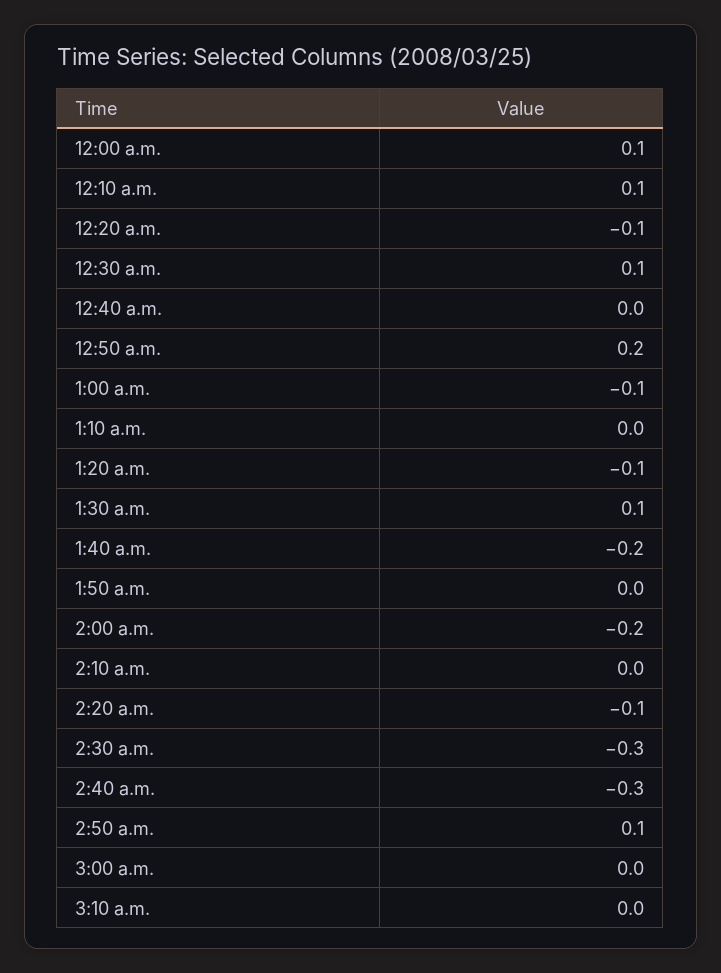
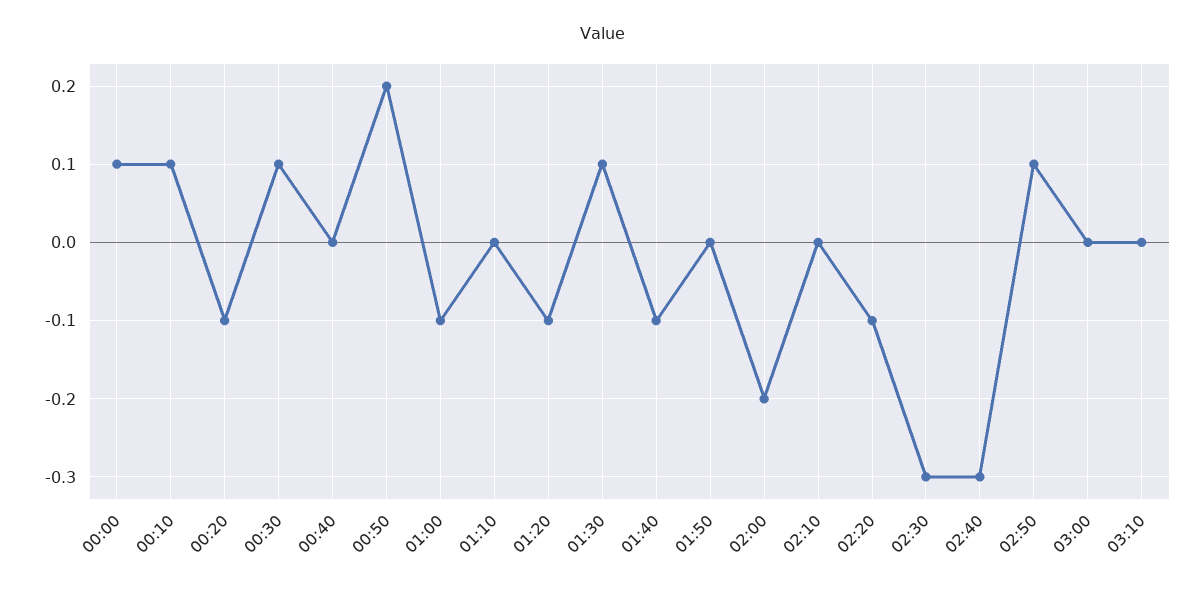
1:40 a.m.: -0.2 -> -0.1

